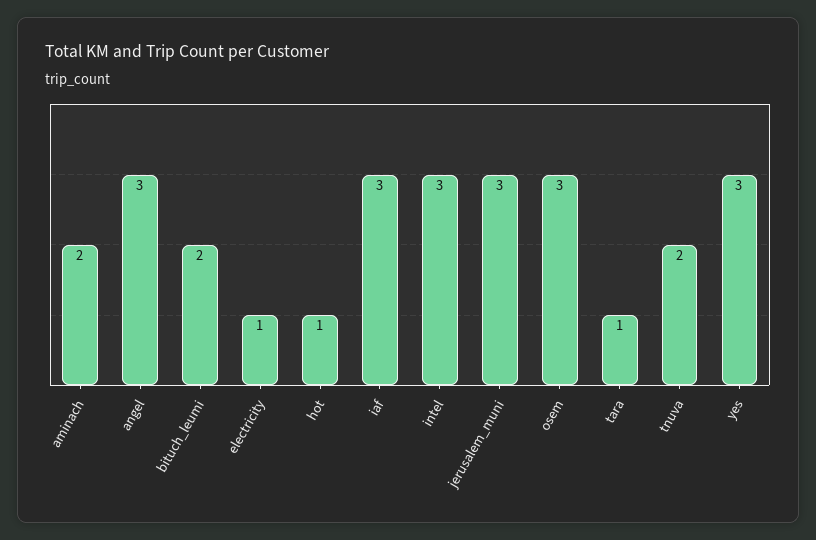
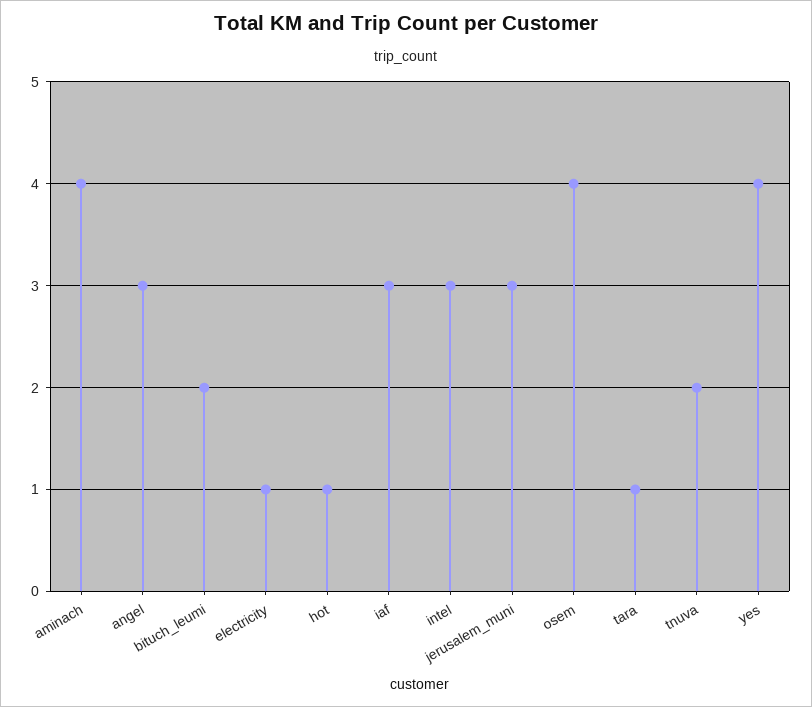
aminach: 2 -> 4
osem: 3 -> 4
yes: 3 -> 4

